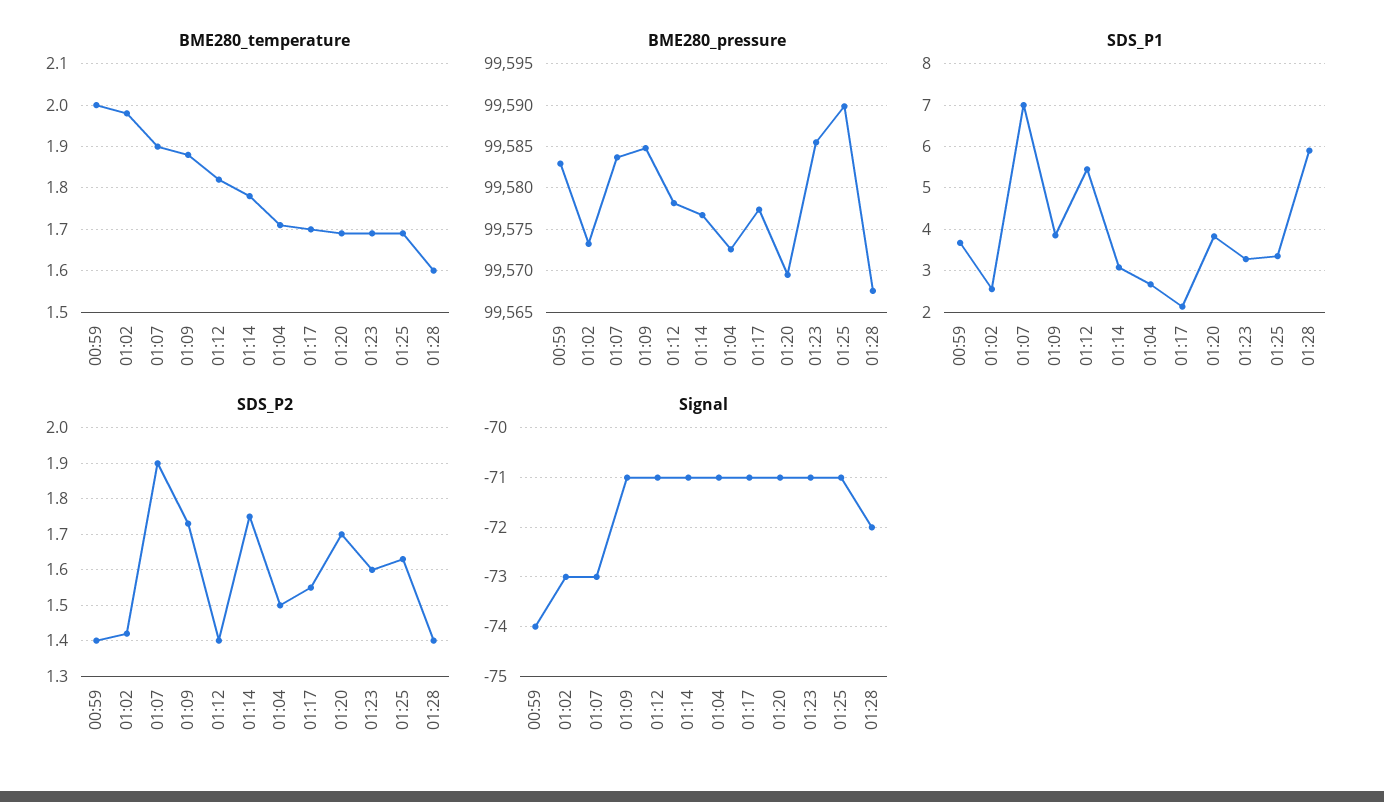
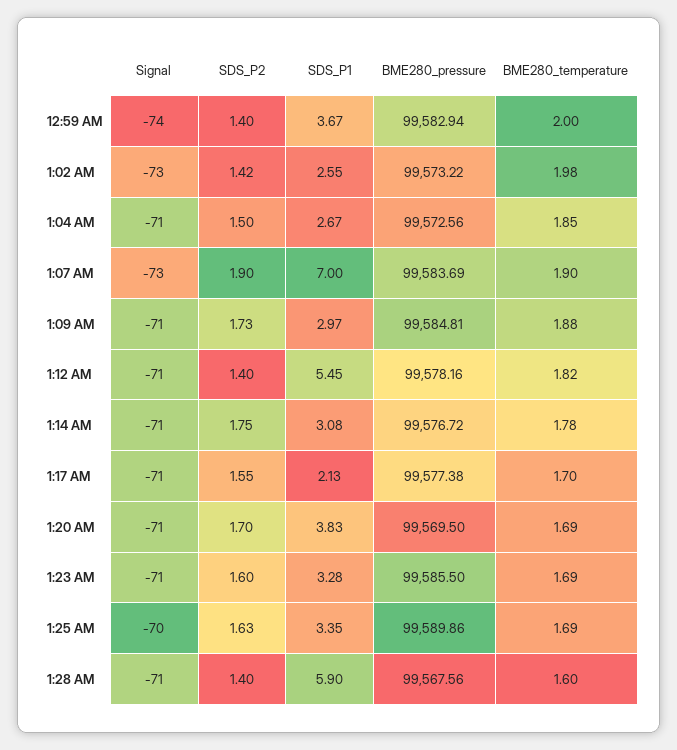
BME280_temperature, 01:04: 1.7 -> 1.85
SDS_P1, 01:09: 3.8 -> 2.97
Signal, 01:25: -71 -> -70
Signal, 01:28: -72 -> -71

